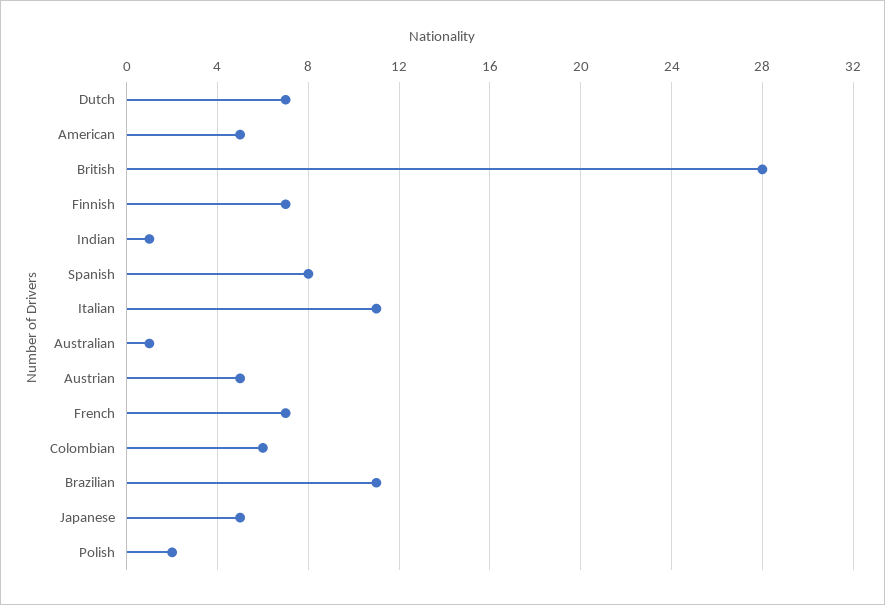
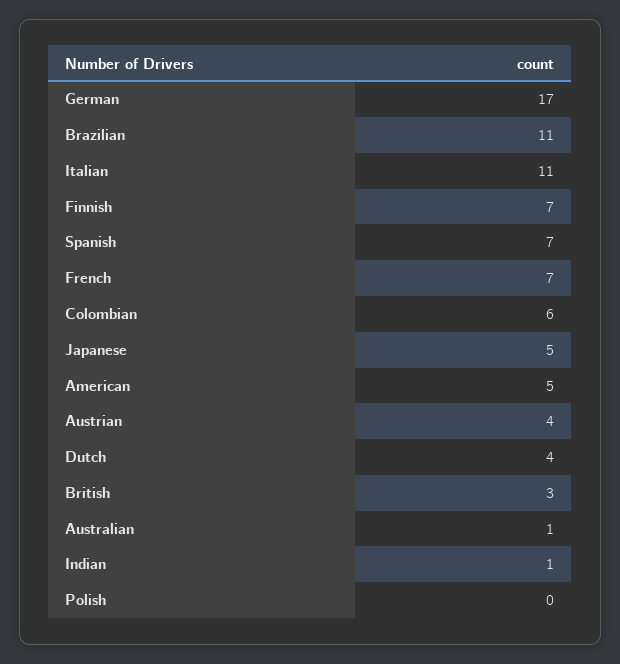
Dutch: 7 -> 4
British: 28 -> 3
Spanish: 8 -> 7
Austrian: 5 -> 4
Polish: 2 -> 0
German: none -> 17

